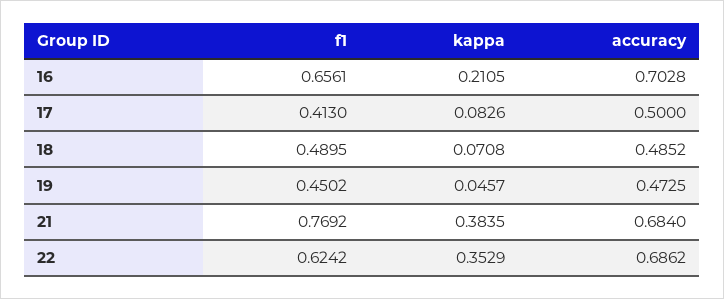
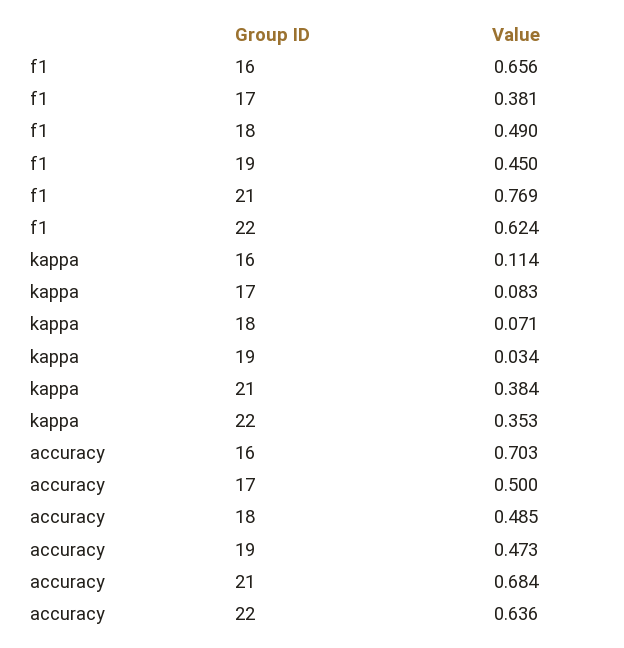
kappa, 16: 0.2105 -> 0.114
f1, 17: 0.413 -> 0.381
kappa, 19: 0.0457 -> 0.034
accuracy, 22: 0.6862 -> 0.636

